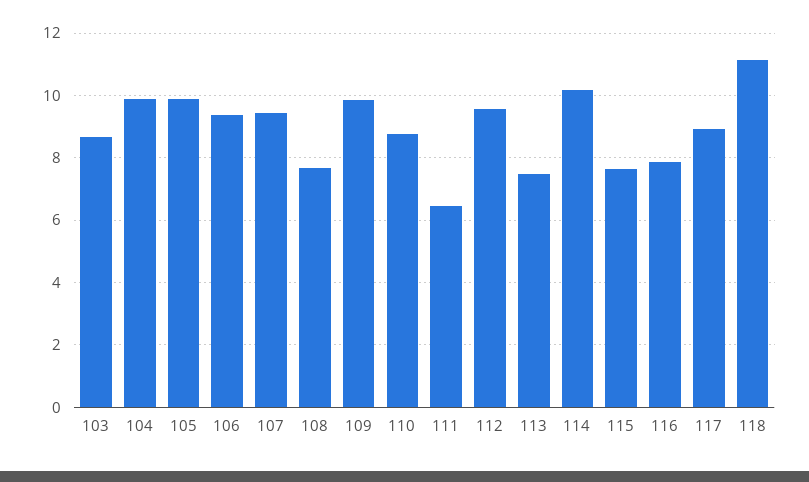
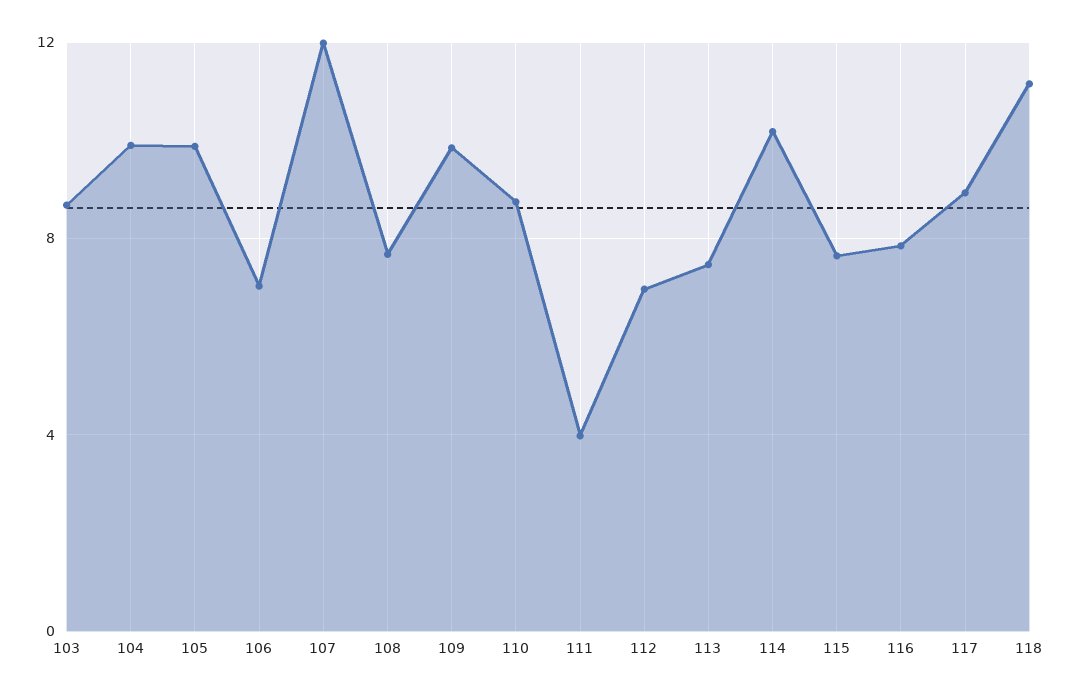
106: 9.4 -> 7
107: 9.4 -> 12
111: 6.4 -> 4
112: 9.6 -> 7

